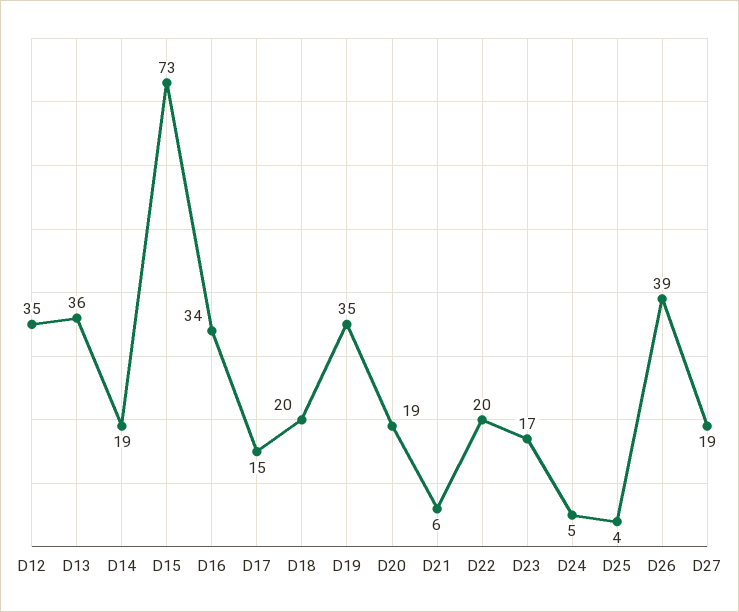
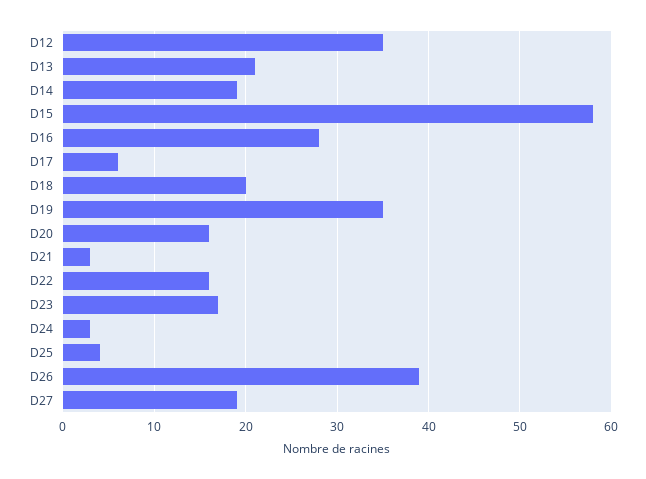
D13: 36 -> 21
D15: 73 -> 58
D16: 34 -> 28
D17: 15 -> 6
D20: 19 -> 16
D21: 6 -> 3
D22: 20 -> 16
D24: 5 -> 3

